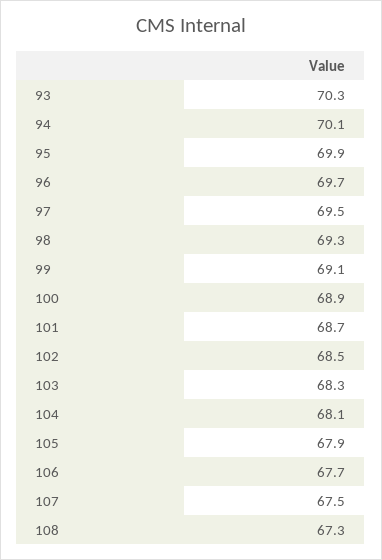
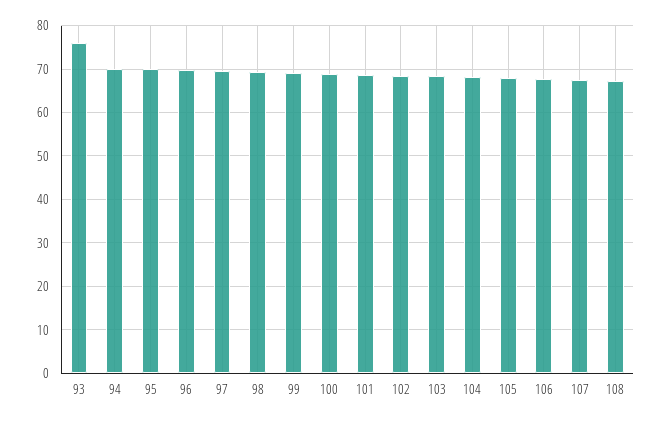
93: 70.3 -> 76

